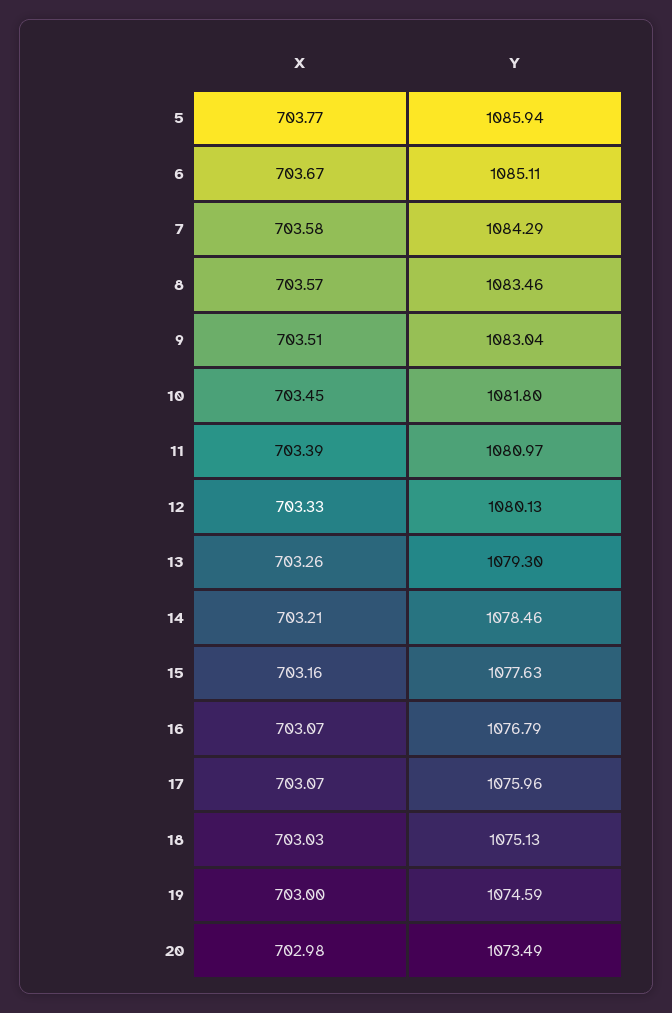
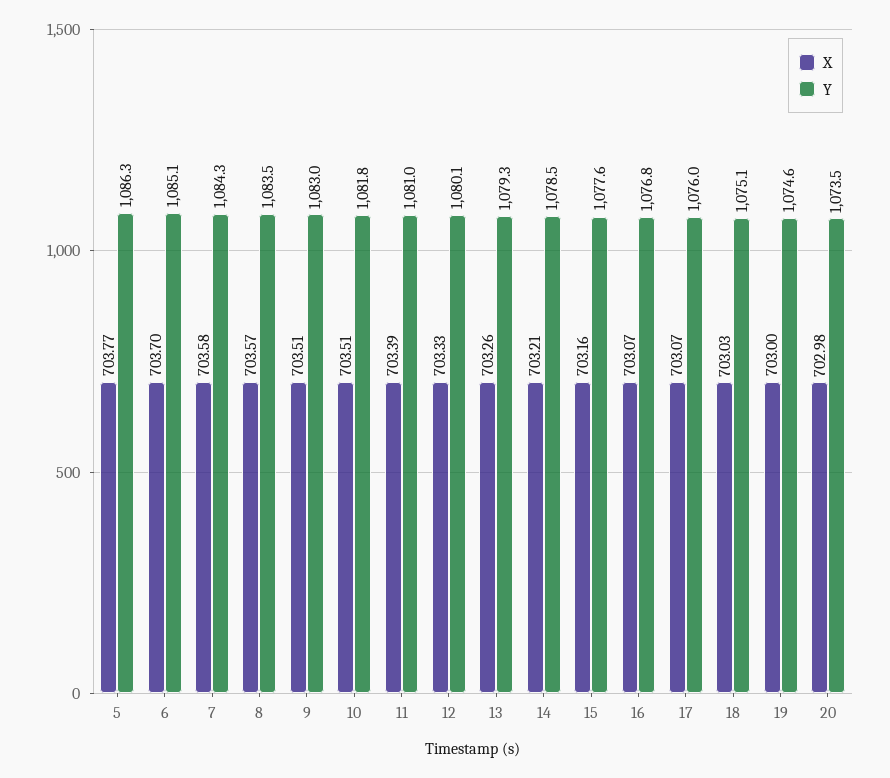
Y, 5: 1085.94 -> 1086.3
X, 6: 703.67 -> 703.7
X, 10: 703.45 -> 703.51

